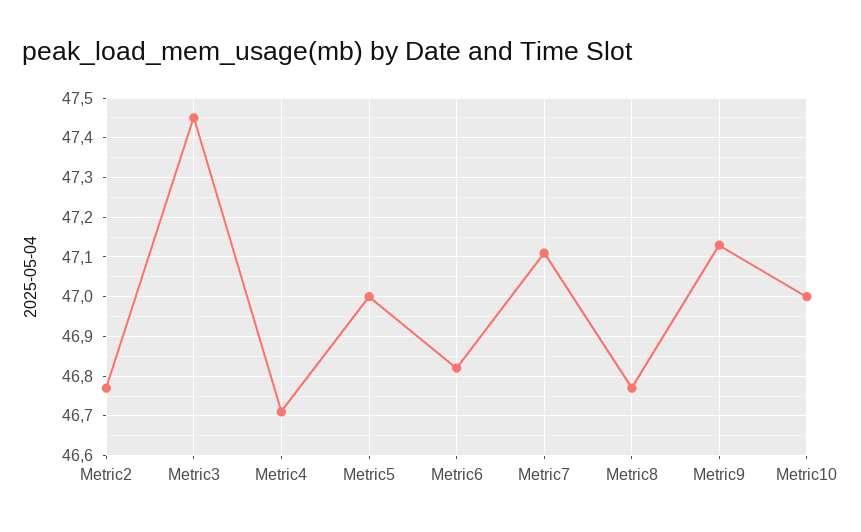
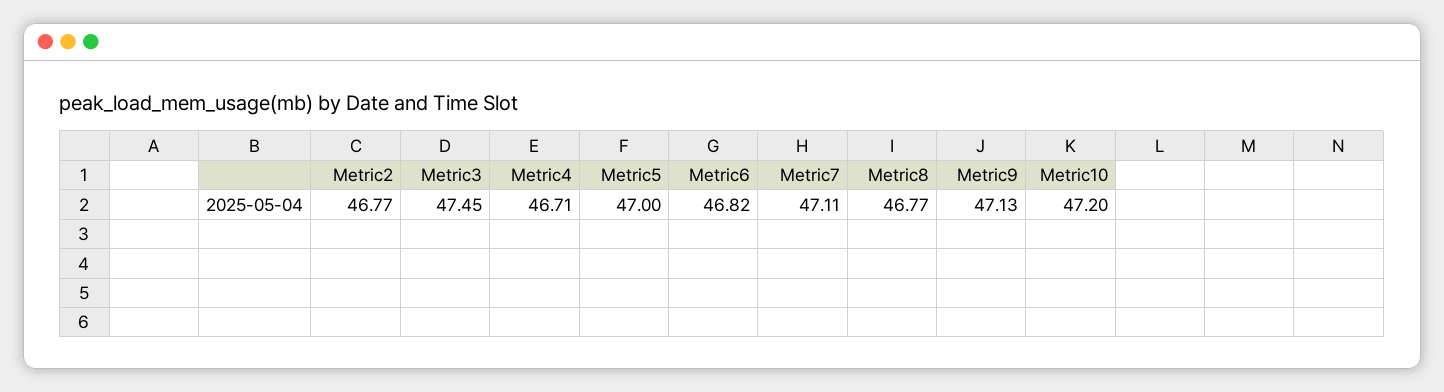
Metric10: 47 -> 47.2

